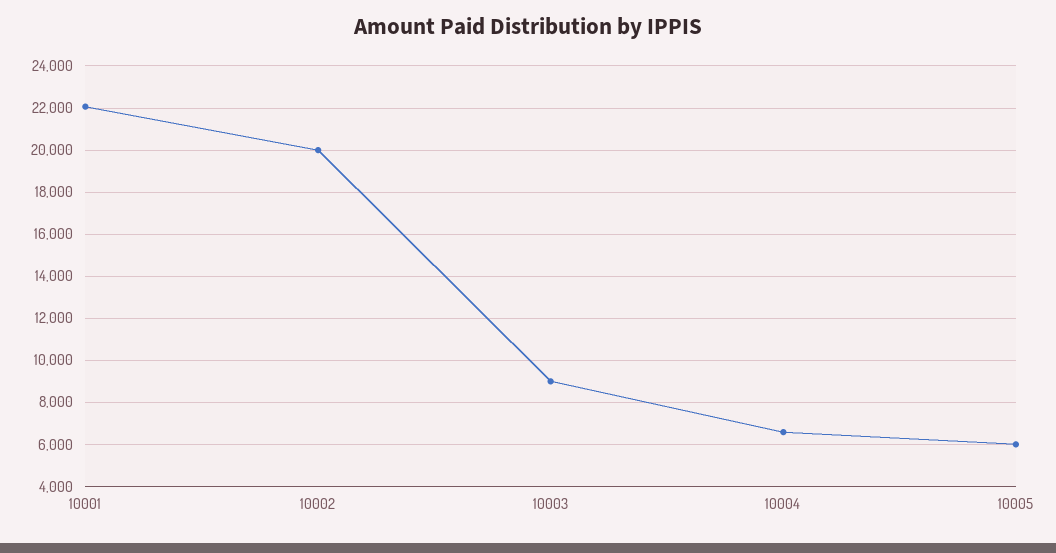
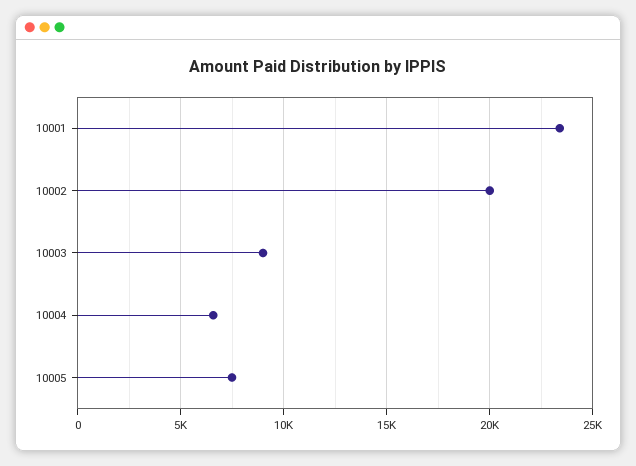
10001: 22000 -> 23500
10005: 6000 -> 7500

